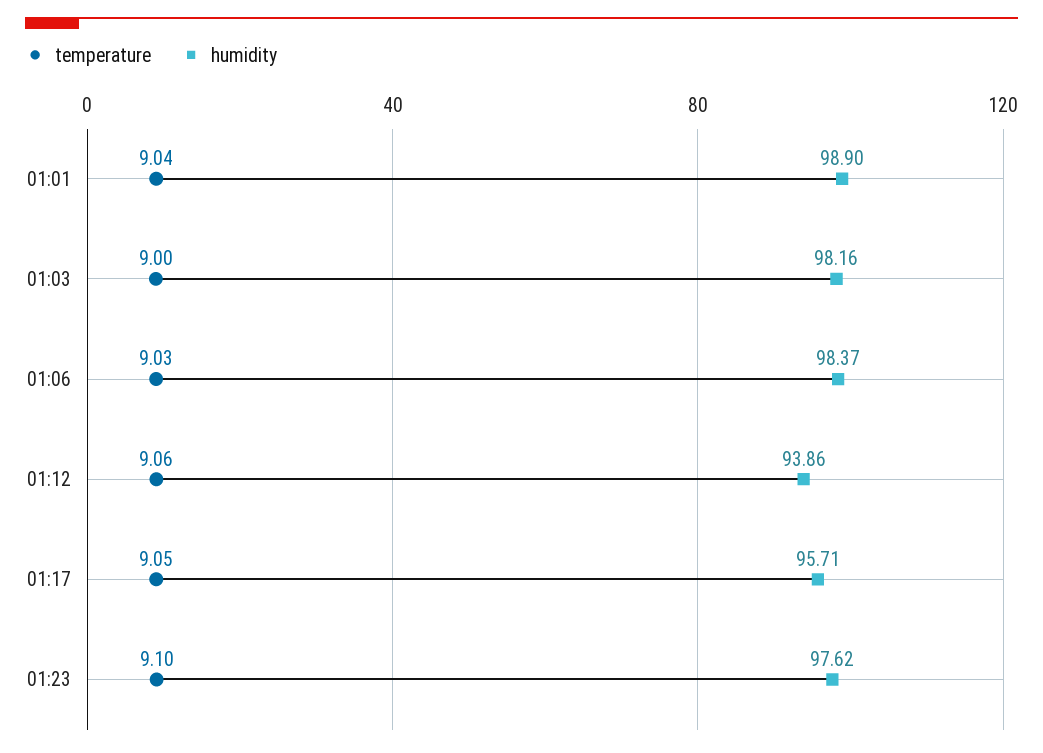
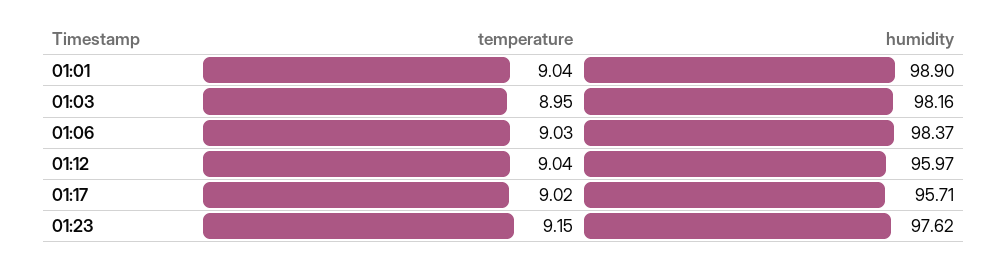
temperature, 01:03: 9 -> 8.95
temperature, 01:12: 9.06 -> 9.04
humidity, 01:12: 93.86 -> 95.97
temperature, 01:17: 9.05 -> 9.02
temperature, 01:23: 9.1 -> 9.15

